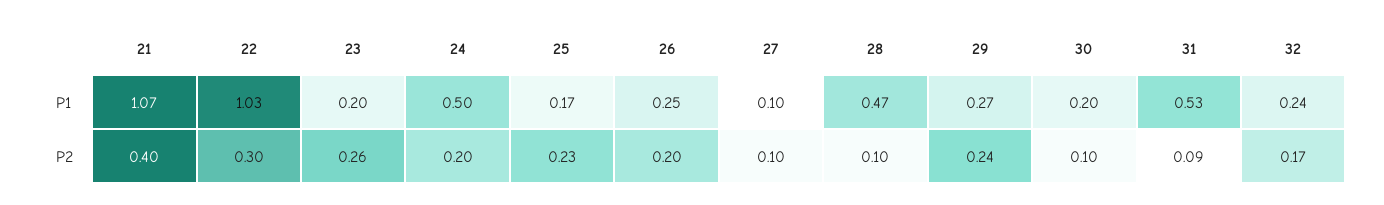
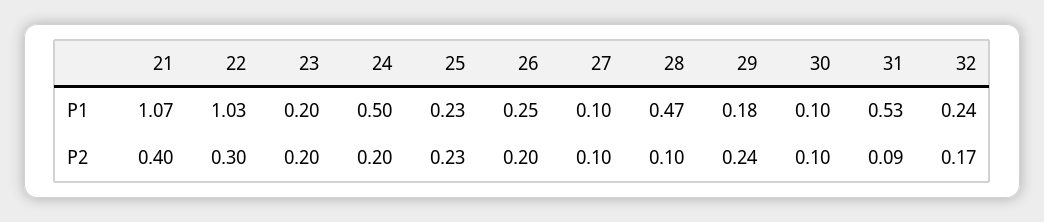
25, P1: 0.17 -> 0.23
29, P1: 0.27 -> 0.18
30, P1: 0.2 -> 0.1
23, P2: 0.26 -> 0.2

